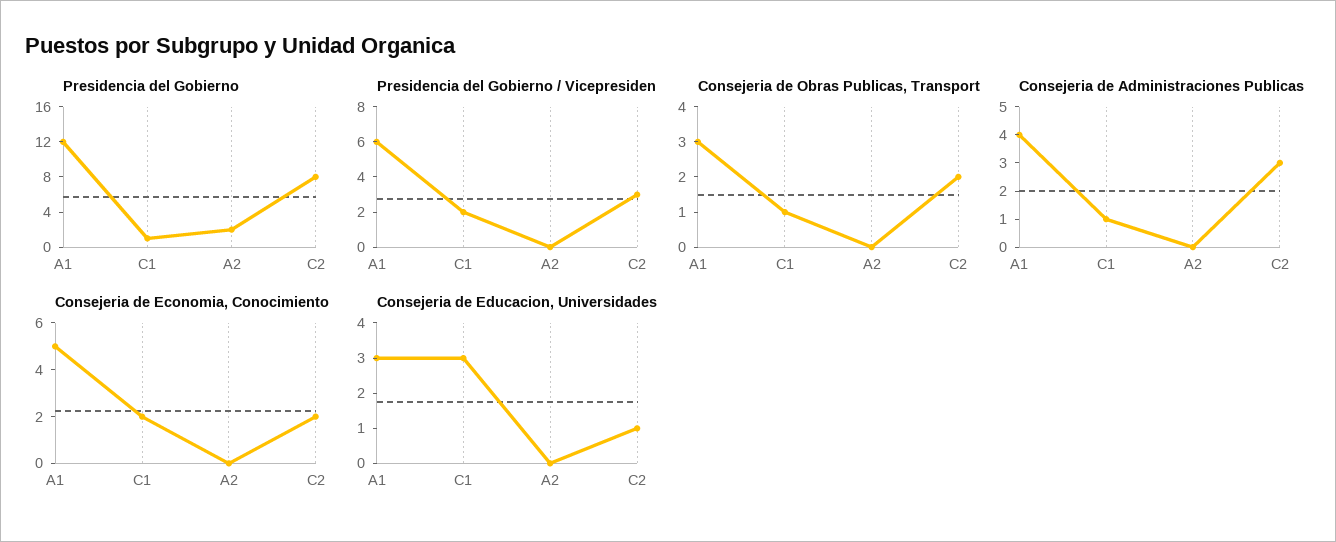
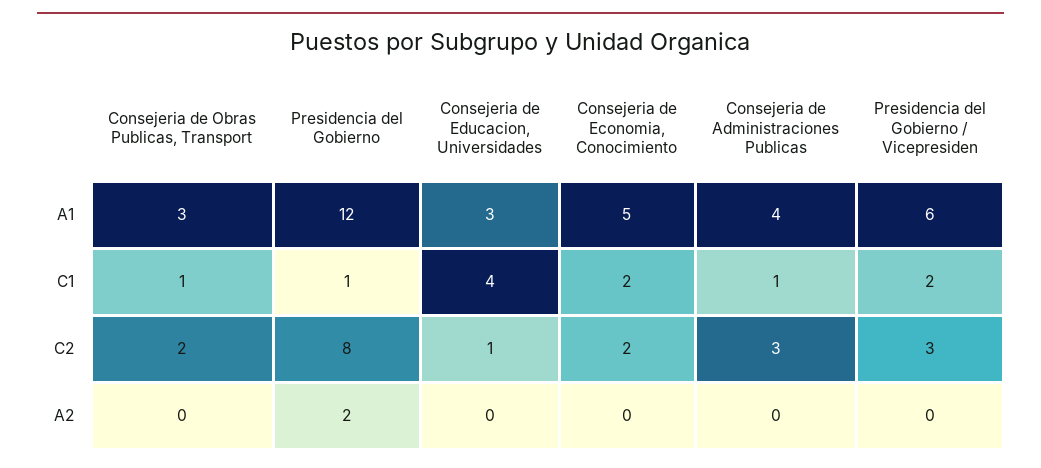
Consejeria de Educacion, Universidades, C1: 3 -> 4

